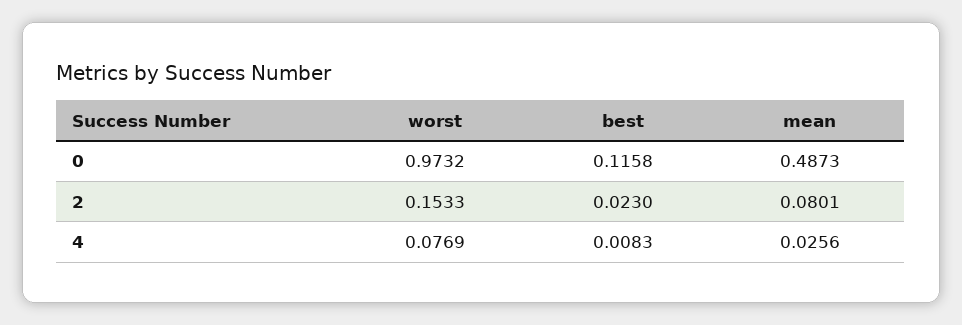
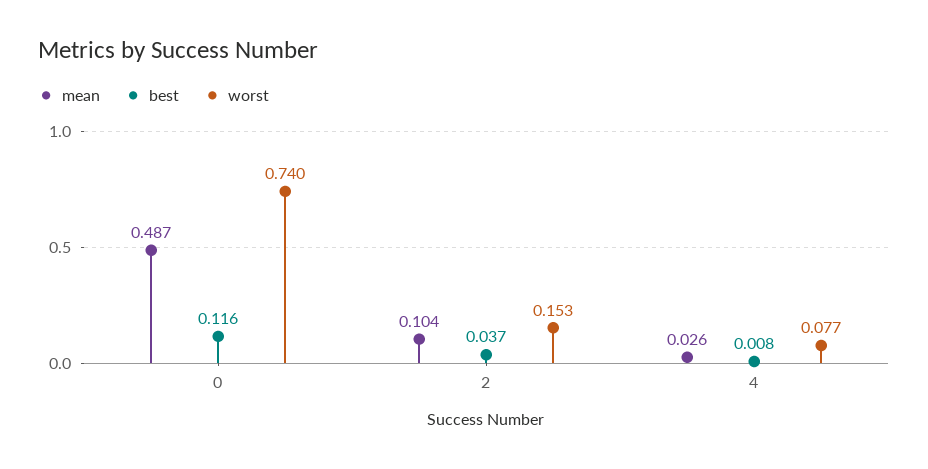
worst, 0: 0.9732 -> 0.74
best, 2: 0.023 -> 0.037
mean, 2: 0.0801 -> 0.104

